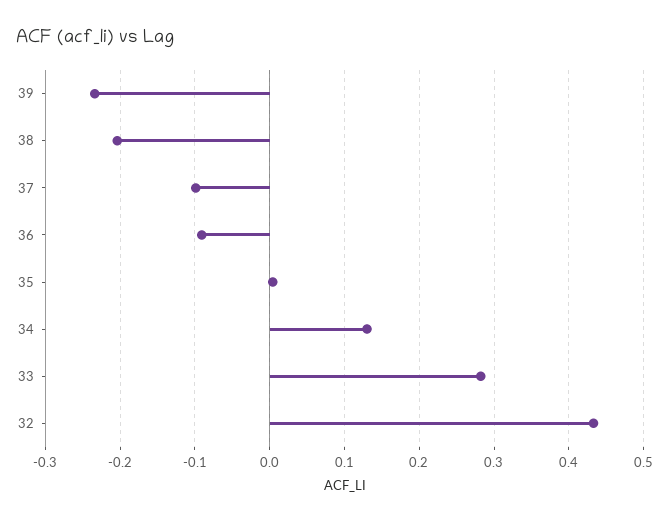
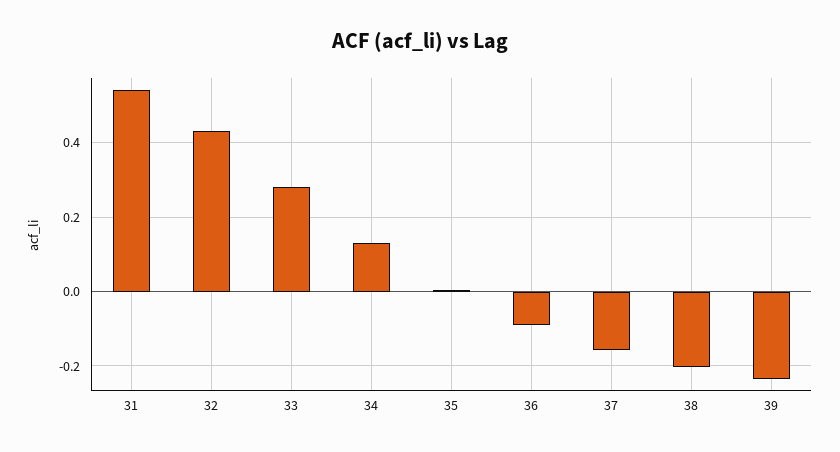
37: -0.1 -> -0.16
31: none -> 0.54

